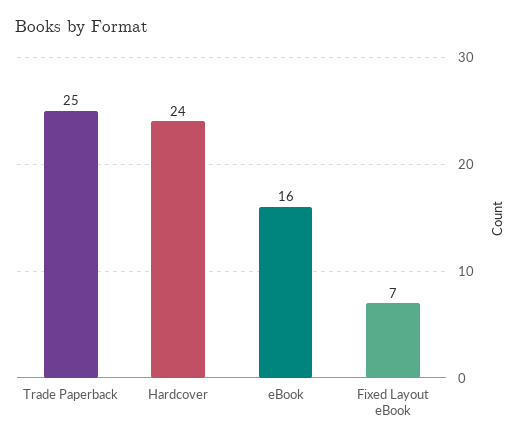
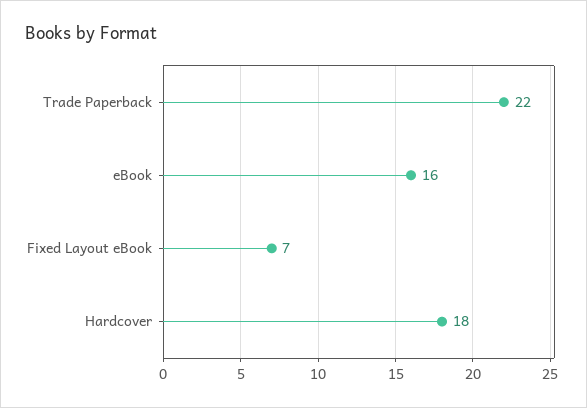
Trade Paperback: 25 -> 22
Hardcover: 24 -> 18

